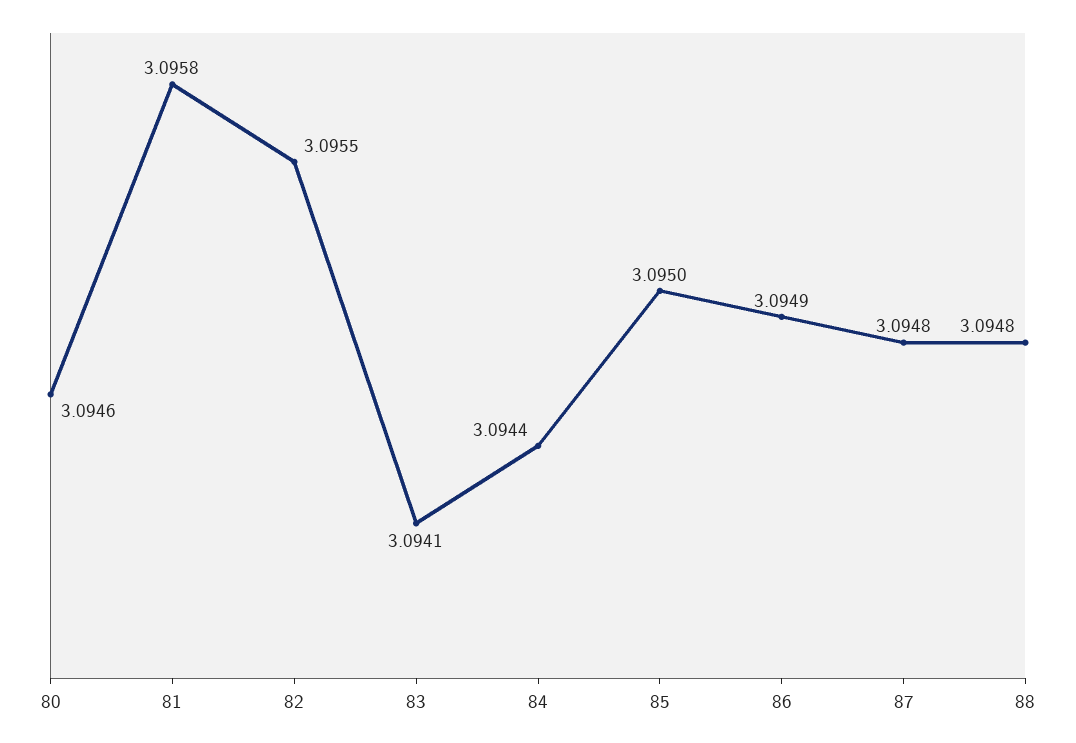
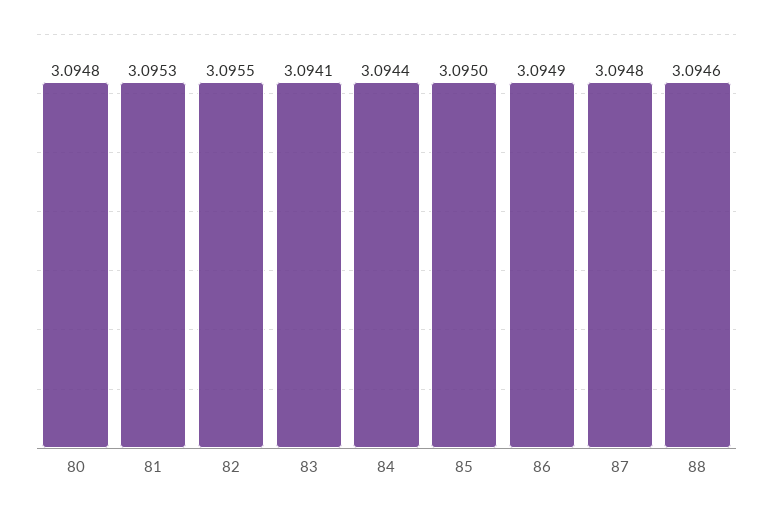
80: 3.0946 -> 3.0948
81: 3.0958 -> 3.0953
88: 3.0948 -> 3.0946

